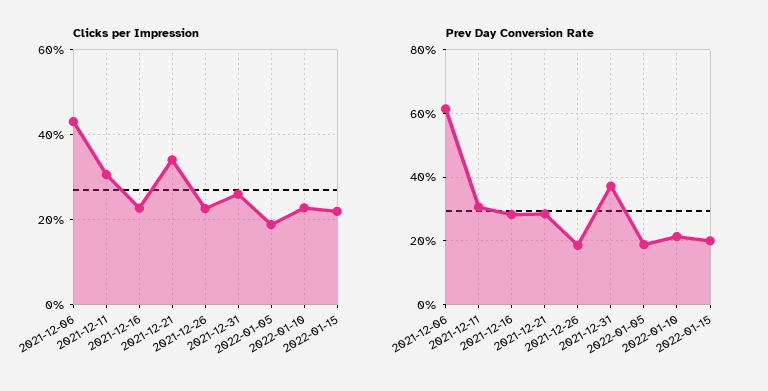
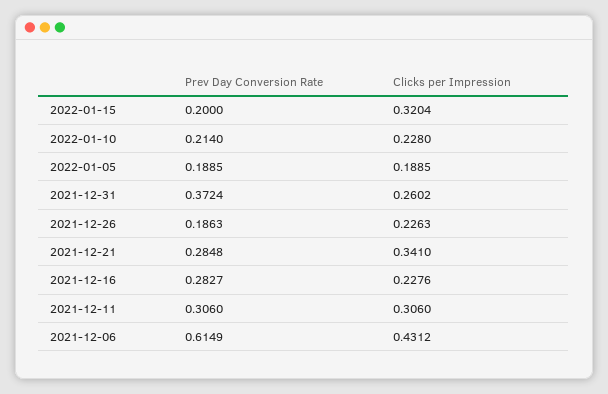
Clicks per Impression, 2022-01-15: 0.22 -> 0.3204

